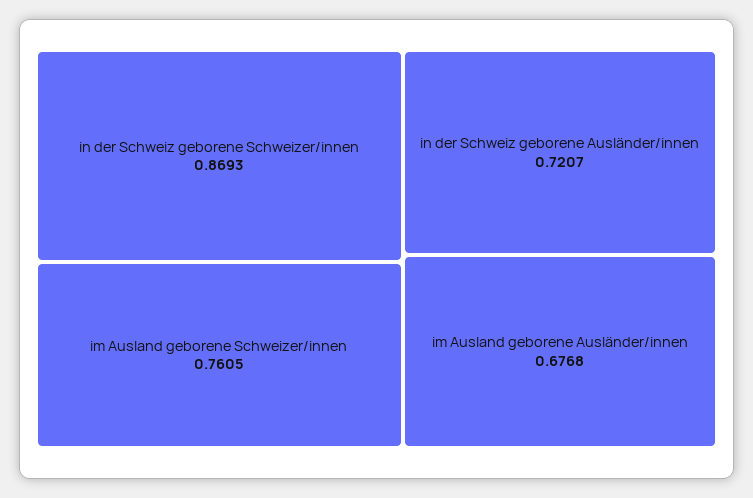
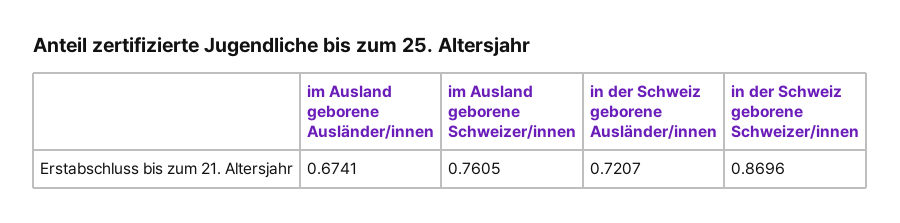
in der Schweiz geborene Schweizer/innen: 0.8693 -> 0.8696
im Ausland geborene Ausländer/innen: 0.6768 -> 0.6741

